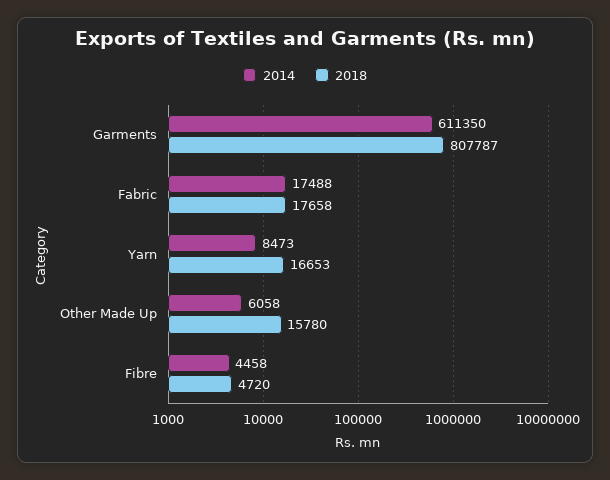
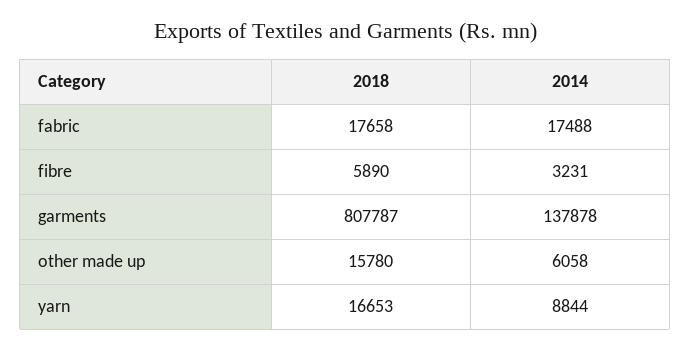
2014, Garments: 611350 -> 137878
2014, Yarn: 8473 -> 8844
2014, Fibre: 4458 -> 3231
2018, Fibre: 4720 -> 5890

